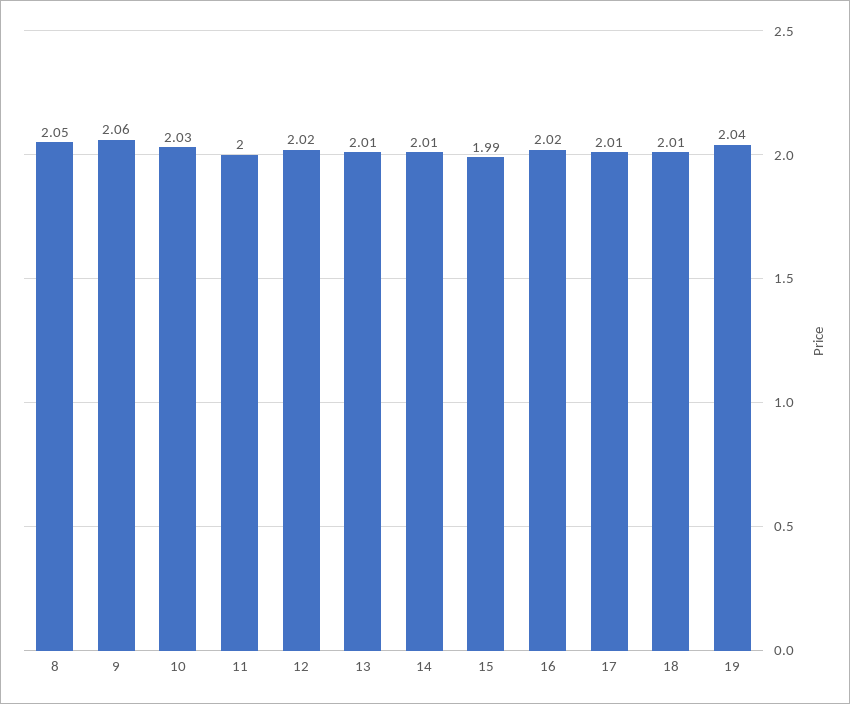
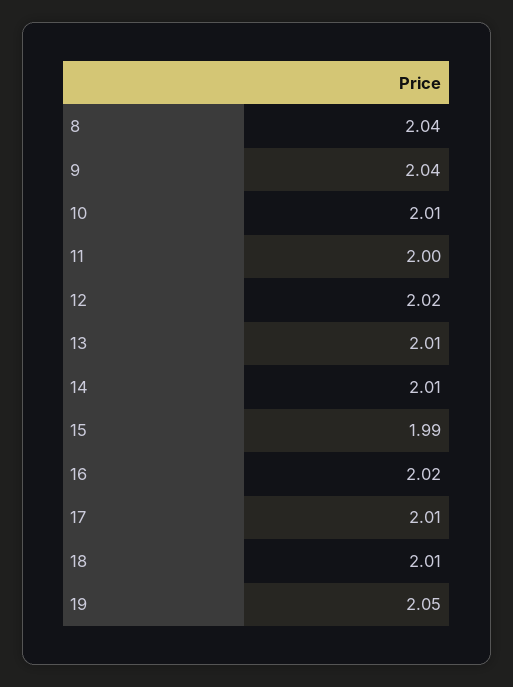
8: 2.05 -> 2.04
9: 2.06 -> 2.04
10: 2.03 -> 2.01
19: 2.04 -> 2.05

